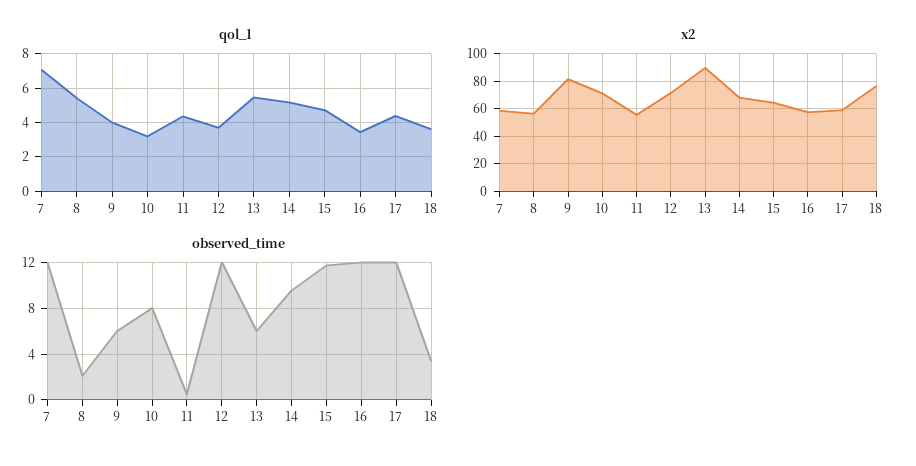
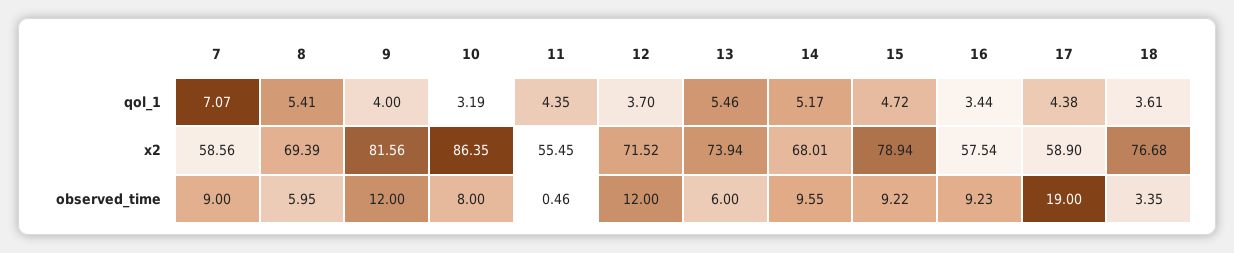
x2, 8: 55 -> 69.39
x2, 10: 70 -> 86.35
x2, 13: 90 -> 73.94
x2, 15: 65 -> 78.94
observed_time, 7: 12 -> 9
observed_time, 8: 2 -> 5.95
observed_time, 9: 6 -> 12
observed_time, 15: 12 -> 9.22
observed_time, 16: 12 -> 9.23
observed_time, 17: 12 -> 19

